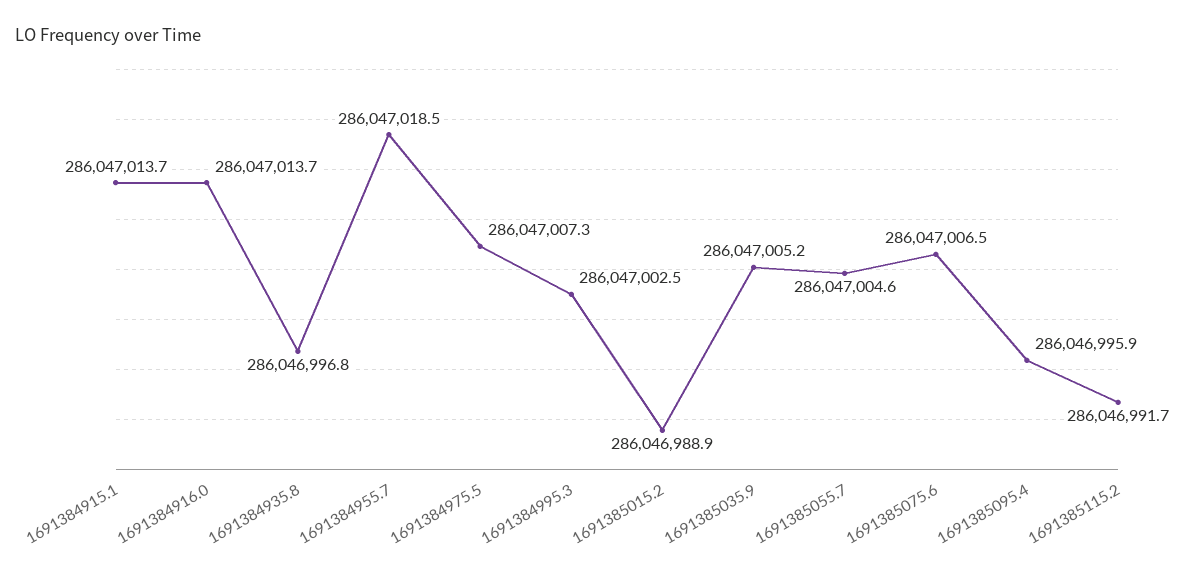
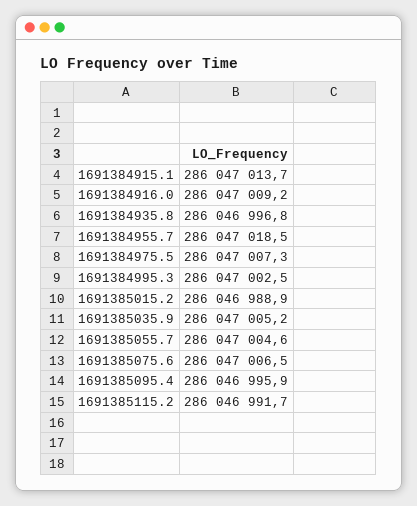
1691384916.0: 286047013.7 -> 286047009.2

